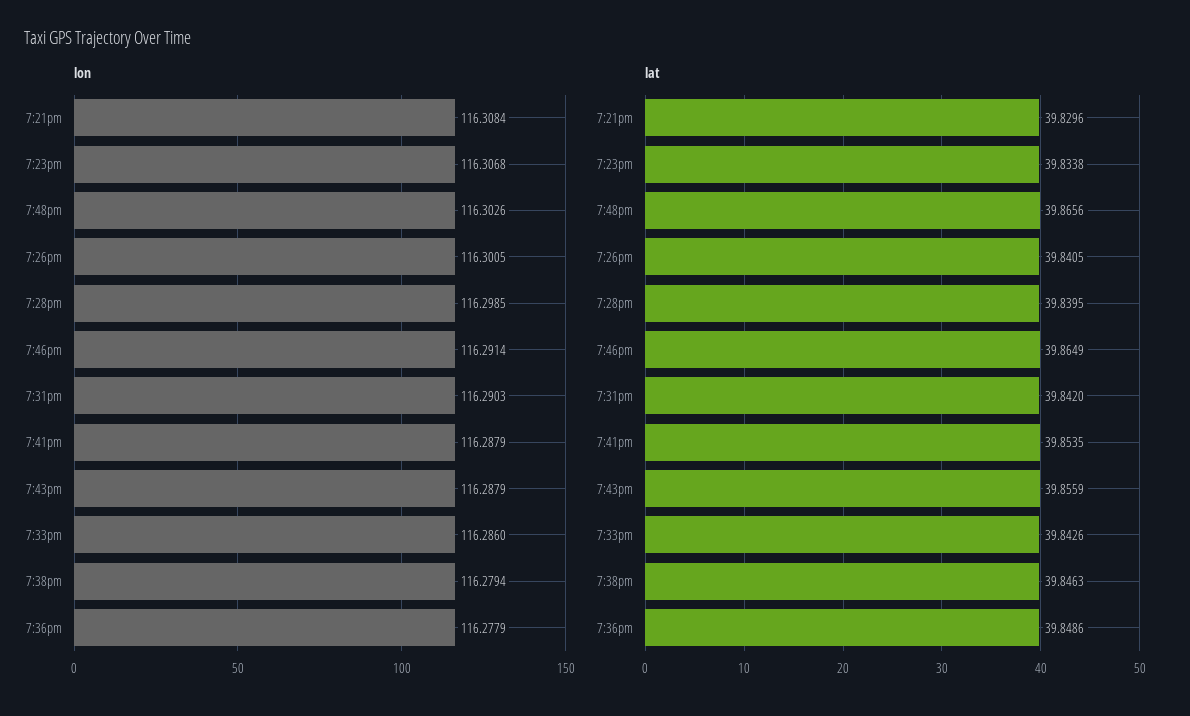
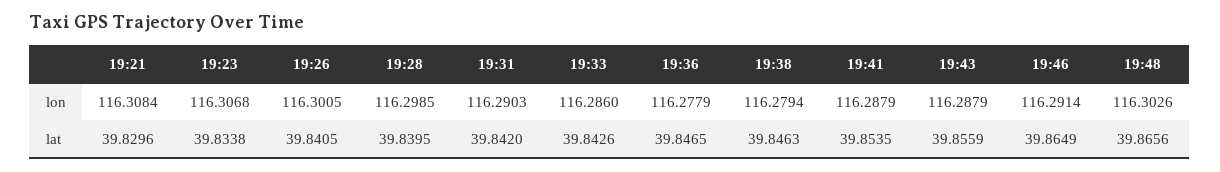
lat, 7:36pm: 39.8486 -> 39.8465

